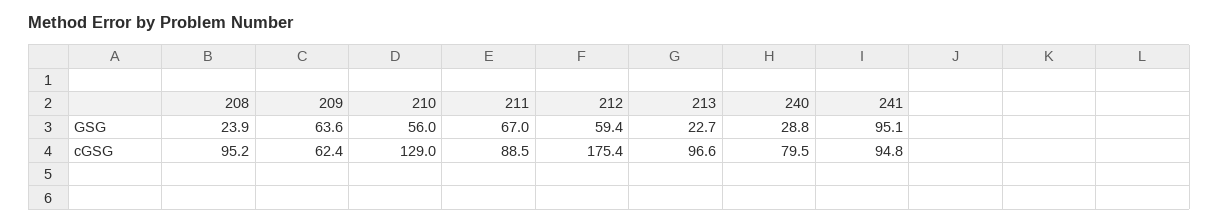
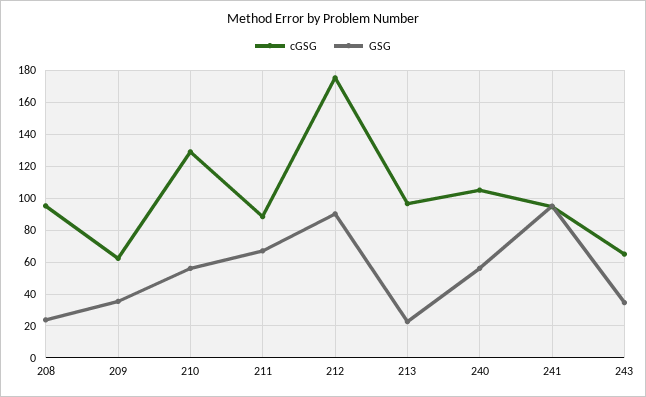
GSG, 209: 63.6 -> 35
GSG, 212: 59.4 -> 90
GSG, 240: 28.8 -> 55
cGSG, 240: 79.5 -> 105
cGSG, 243: none -> 65
GSG, 243: none -> 35

